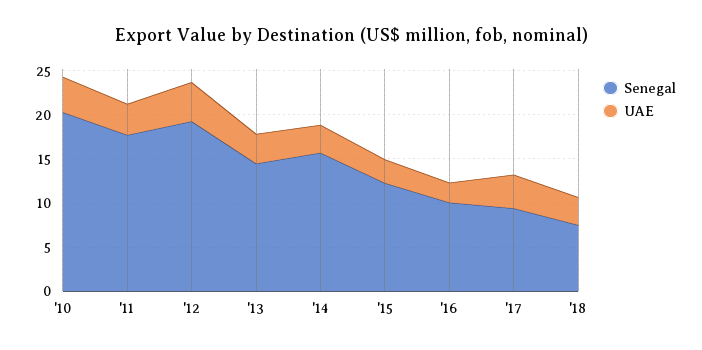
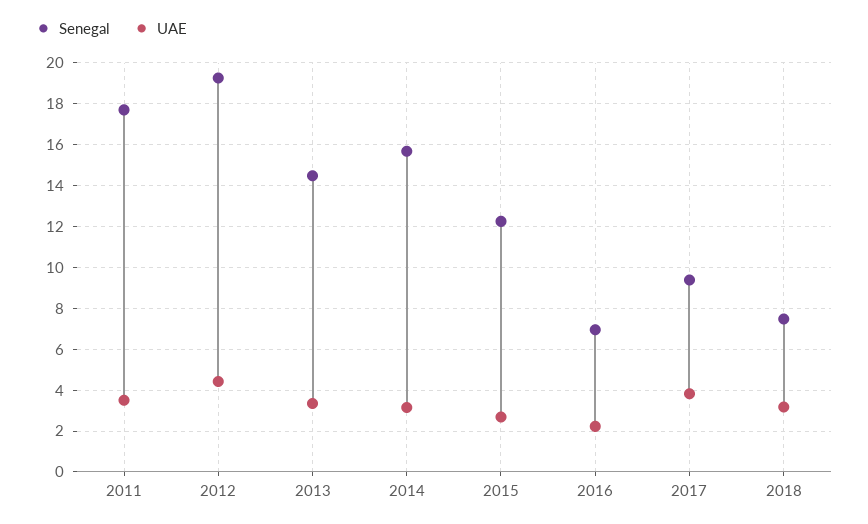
Senegal, '10: 20 -> none
UAE, '10: 4 -> none
Senegal, '16: 10 -> 7

